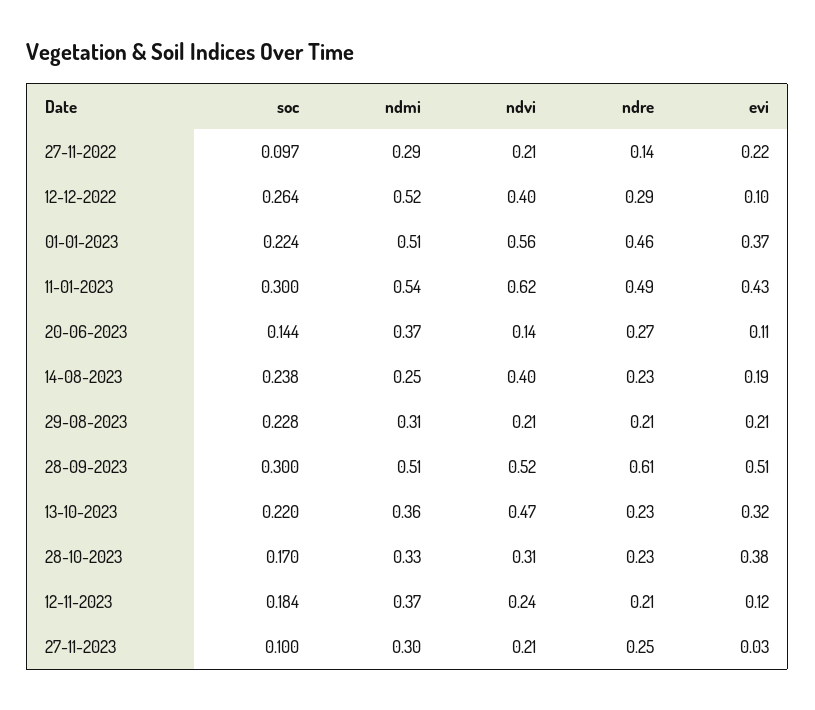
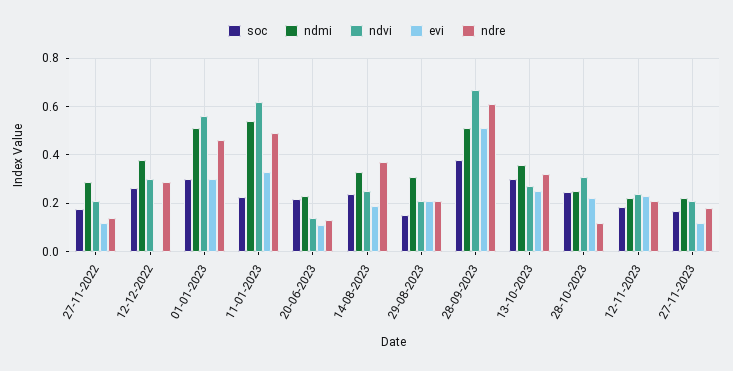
soc, 27-11-2022: 0.097 -> 0.175
evi, 27-11-2022: 0.22 -> 0.125
ndmi, 12-12-2022: 0.52 -> 0.375
ndvi, 12-12-2022: 0.4 -> 0.3
evi, 12-12-2022: 0.1 -> 0
soc, 01-01-2023: 0.224 -> 0.3
evi, 01-01-2023: 0.37 -> 0.3
soc, 11-01-2023: 0.3 -> 0.225
evi, 11-01-2023: 0.43 -> 0.325
soc, 20-06-2023: 0.144 -> 0.225
ndmi, 20-06-2023: 0.37 -> 0.225
ndre, 20-06-2023: 0.27 -> 0.125
ndmi, 14-08-2023: 0.25 -> 0.325
ndvi, 14-08-2023: 0.4 -> 0.25
ndre, 14-08-2023: 0.23 -> 0.375
soc, 29-08-2023: 0.228 -> 0.15
soc, 28-09-2023: 0.3 -> 0.375
ndvi, 28-09-2023: 0.52 -> 0.675
soc, 13-10-2023: 0.22 -> 0.3
ndvi, 13-10-2023: 0.47 -> 0.275
ndre, 13-10-2023: 0.23 -> 0.325
evi, 13-10-2023: 0.32 -> 0.25
soc, 28-10-2023: 0.17 -> 0.25
ndmi, 28-10-2023: 0.33 -> 0.25
ndre, 28-10-2023: 0.23 -> 0.125
evi, 28-10-2023: 0.38 -> 0.225
ndmi, 12-11-2023: 0.37 -> 0.225
evi, 12-11-2023: 0.12 -> 0.225
soc, 27-11-2023: 0.1 -> 0.175
ndmi, 27-11-2023: 0.3 -> 0.225
ndre, 27-11-2023: 0.25 -> 0.175
evi, 27-11-2023: 0.03 -> 0.125

